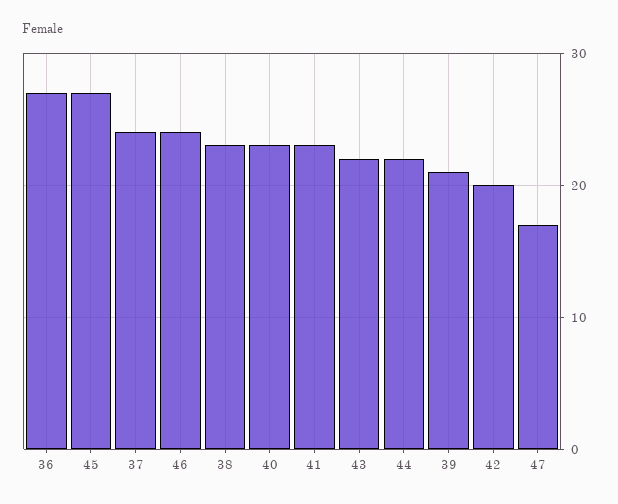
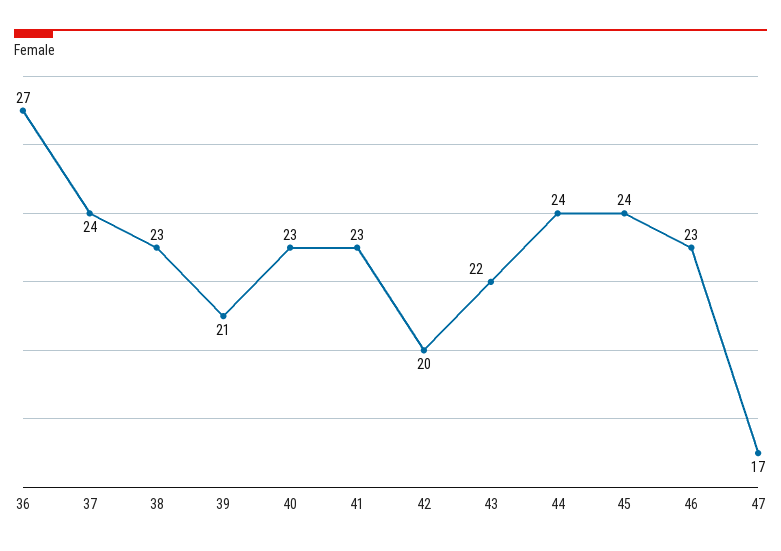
45: 27 -> 24
46: 24 -> 23
44: 22 -> 24

